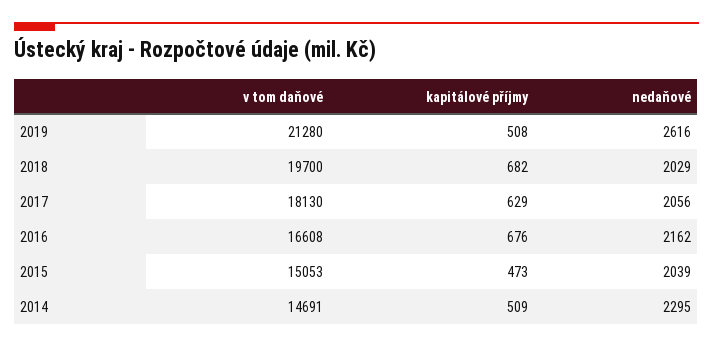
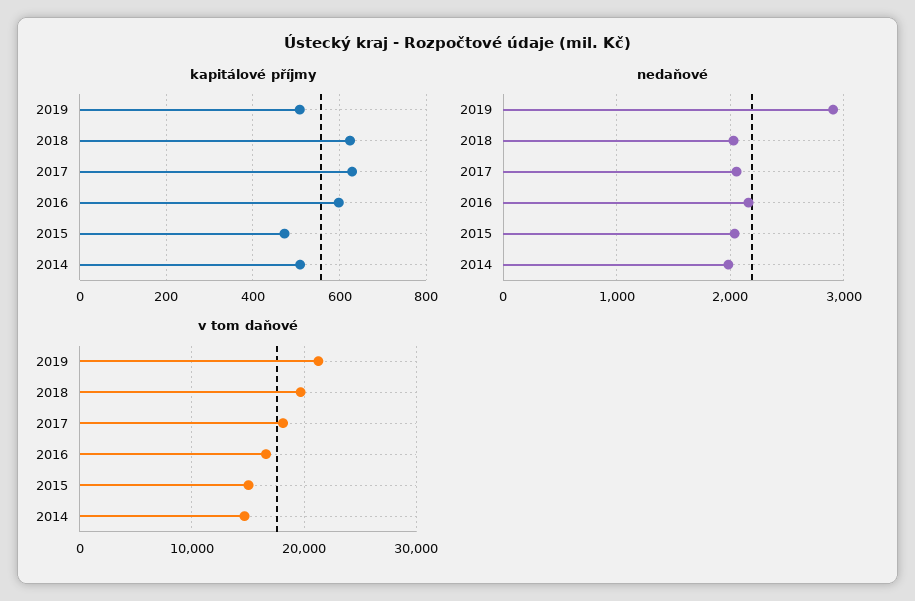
nedaňové, 2019: 2616 -> 2900
kapitálové příjmy, 2018: 682 -> 620
kapitálové příjmy, 2016: 676 -> 600
nedaňové, 2014: 2295 -> 2000

